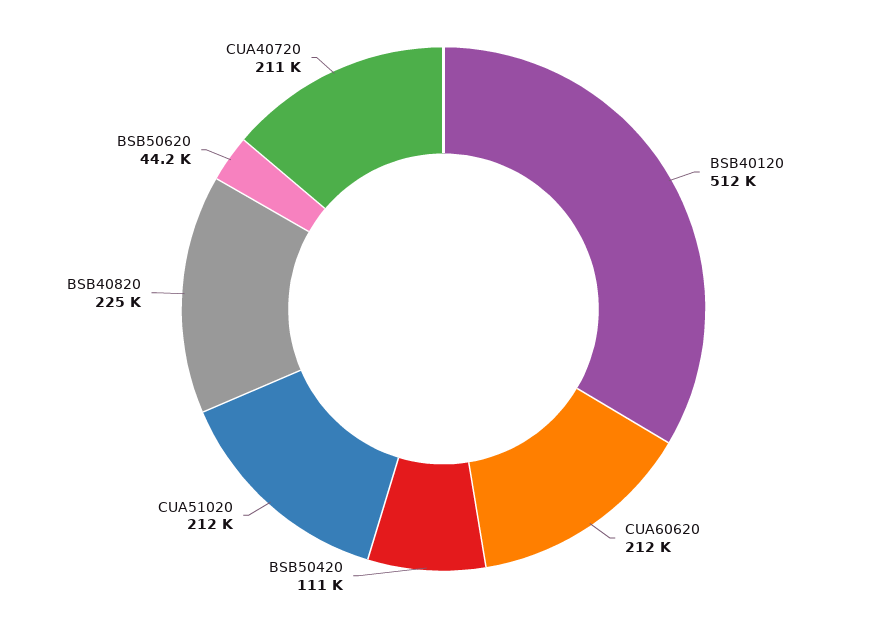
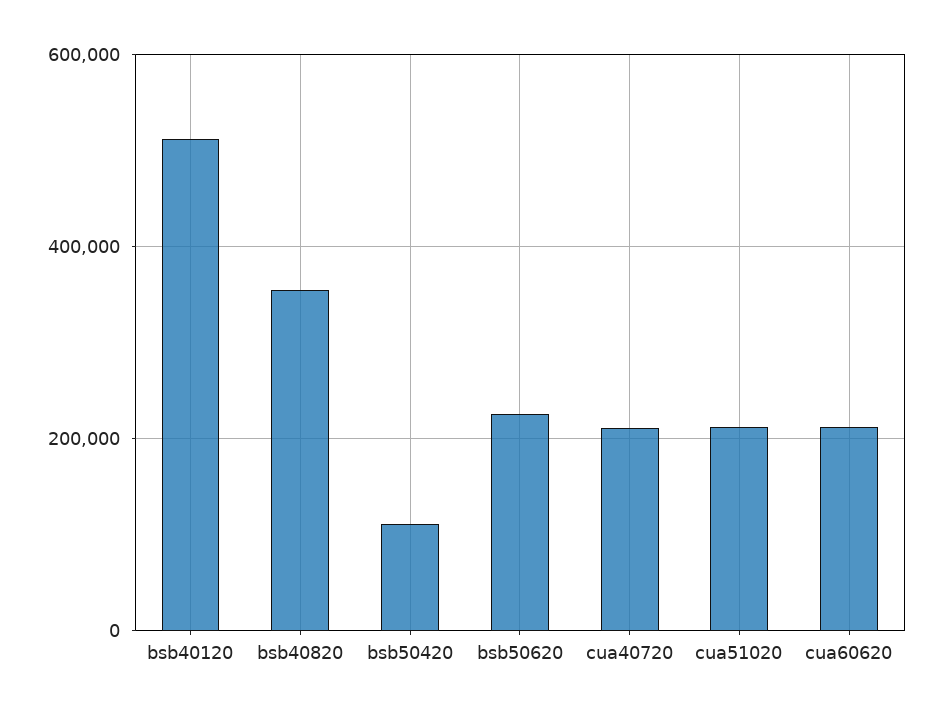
BSB40820: 225000 -> 360000
BSB50620: 44200 -> 220000

